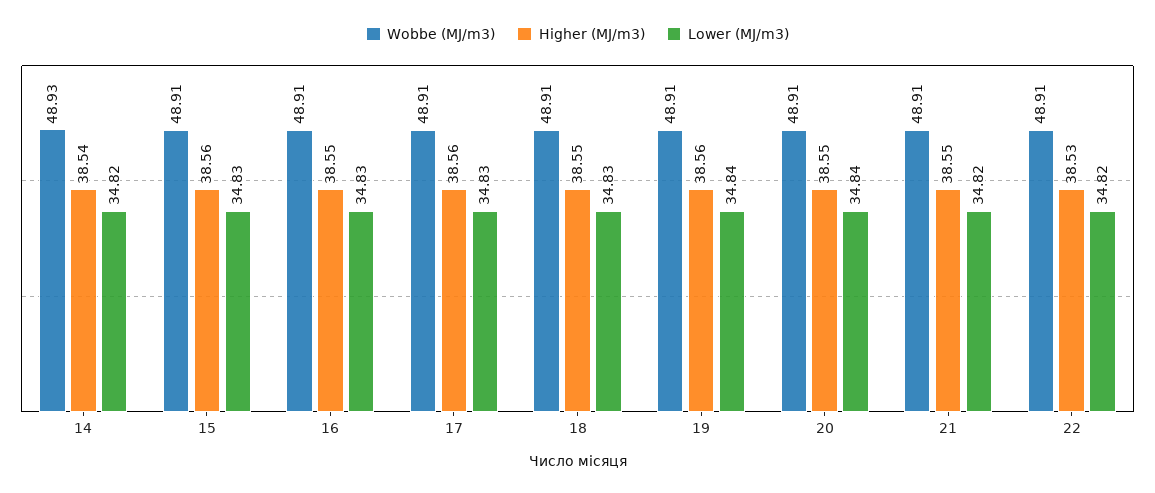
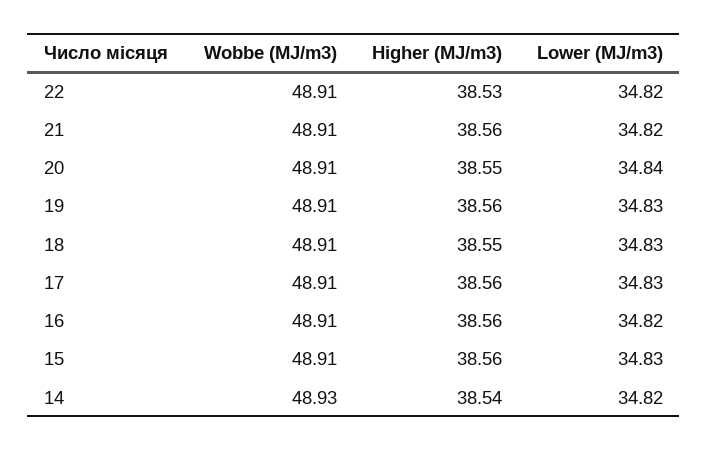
Higher (MJ/m3), 16: 38.55 -> 38.56
Lower (MJ/m3), 16: 34.83 -> 34.82
Lower (MJ/m3), 19: 34.84 -> 34.83
Higher (MJ/m3), 21: 38.55 -> 38.56

